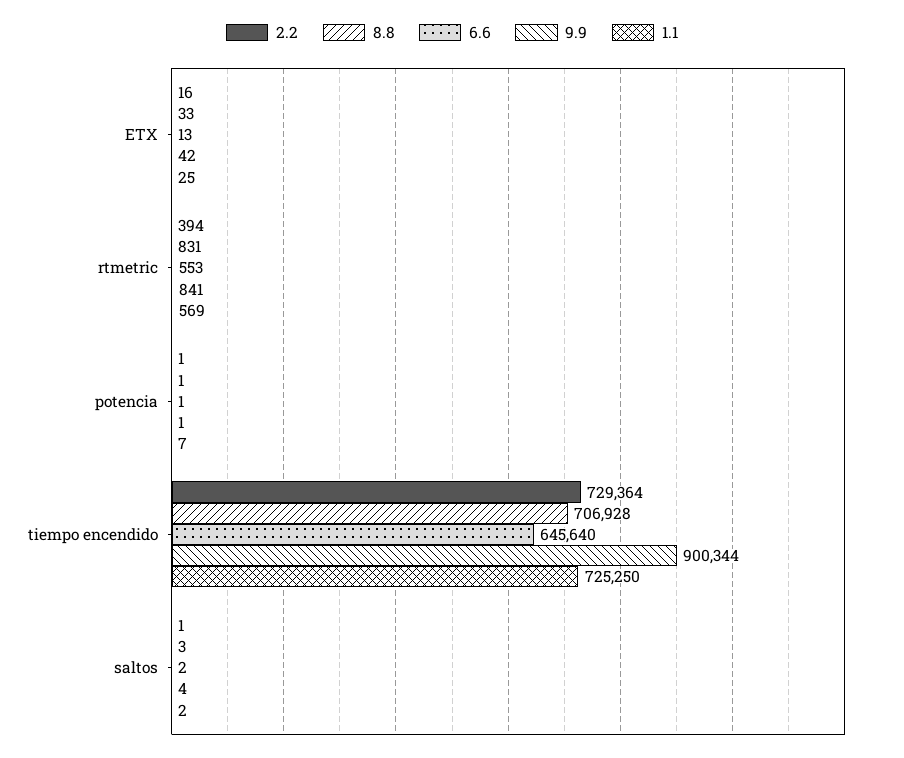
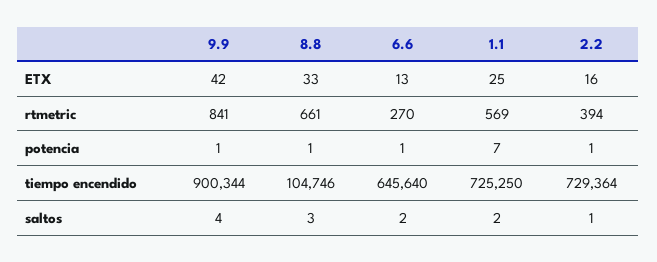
8.8, rtmetric: 831 -> 661
6.6, rtmetric: 553 -> 270
8.8, tiempo encendido: 706928 -> 104746

